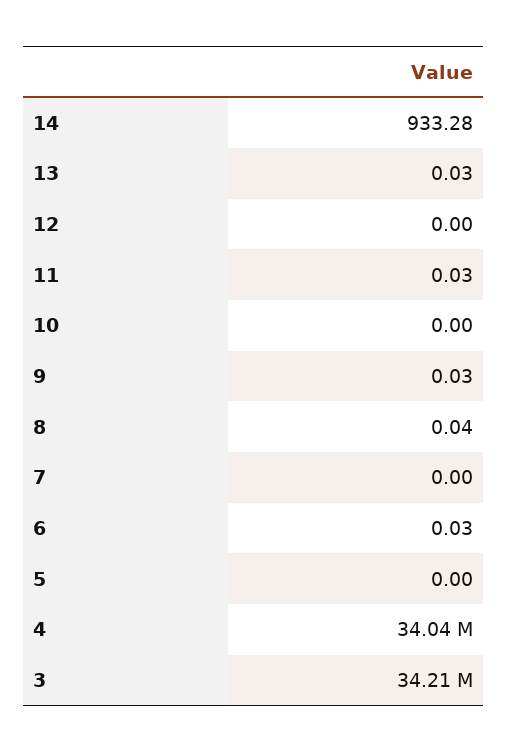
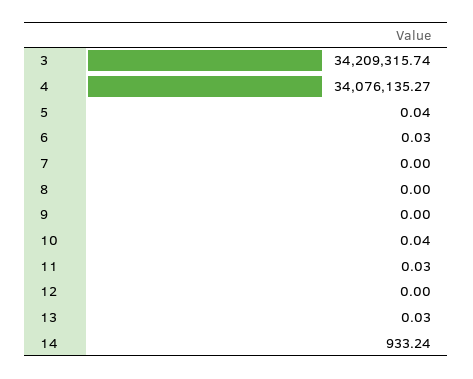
14: 933.28 -> 933.24
10: 0 -> 0.04
9: 0.03 -> 0
8: 0.04 -> 0
5: 0 -> 0.04
4: 34040000 -> 34076135.27

